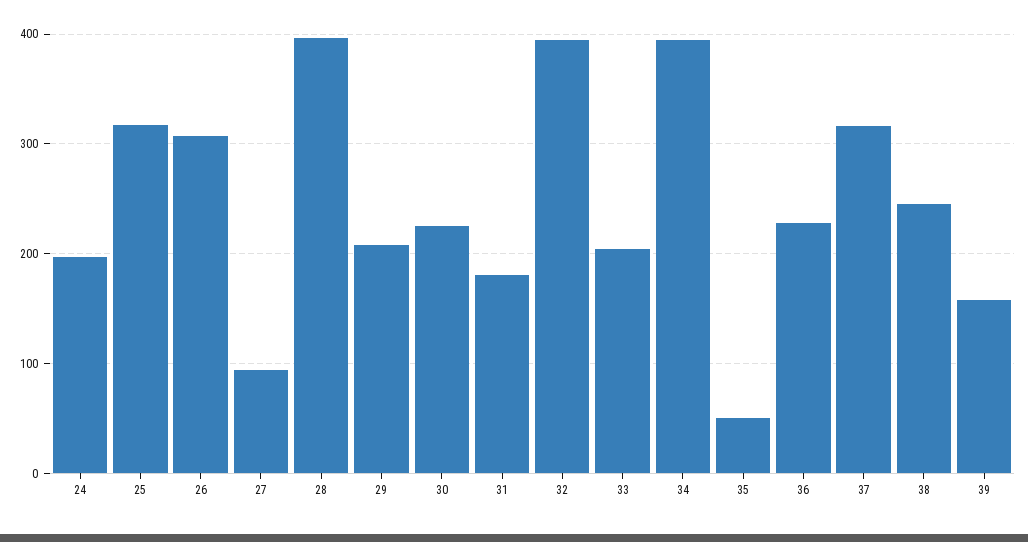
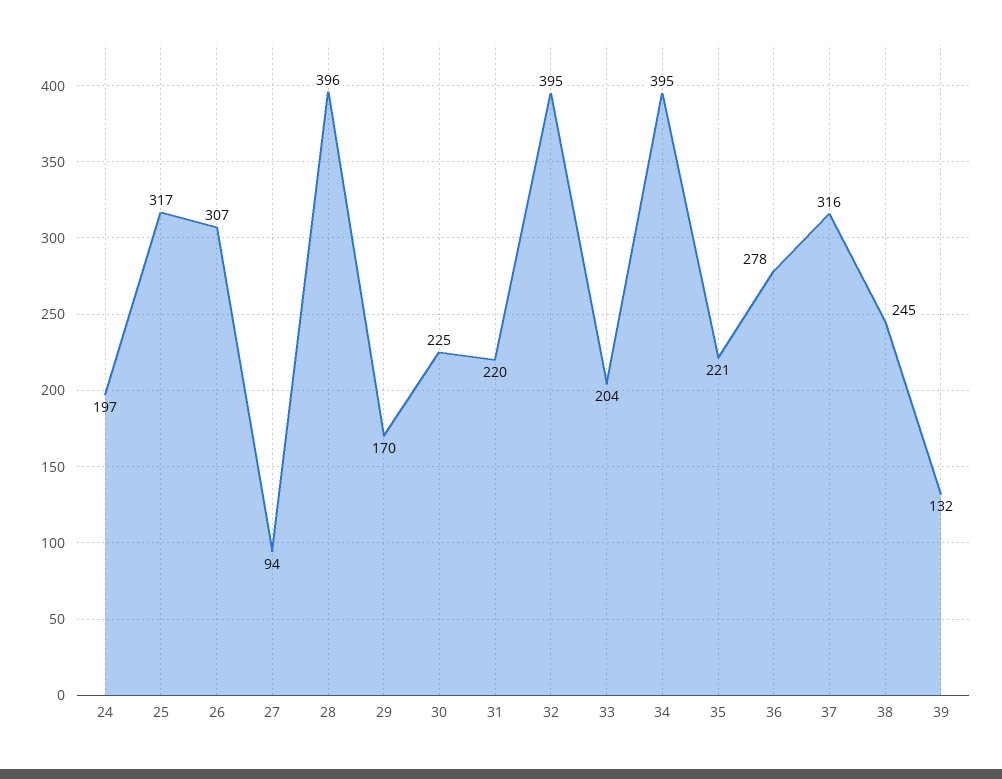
29: 210 -> 170
31: 180 -> 220
35: 50 -> 221
36: 230 -> 278
39: 160 -> 132

